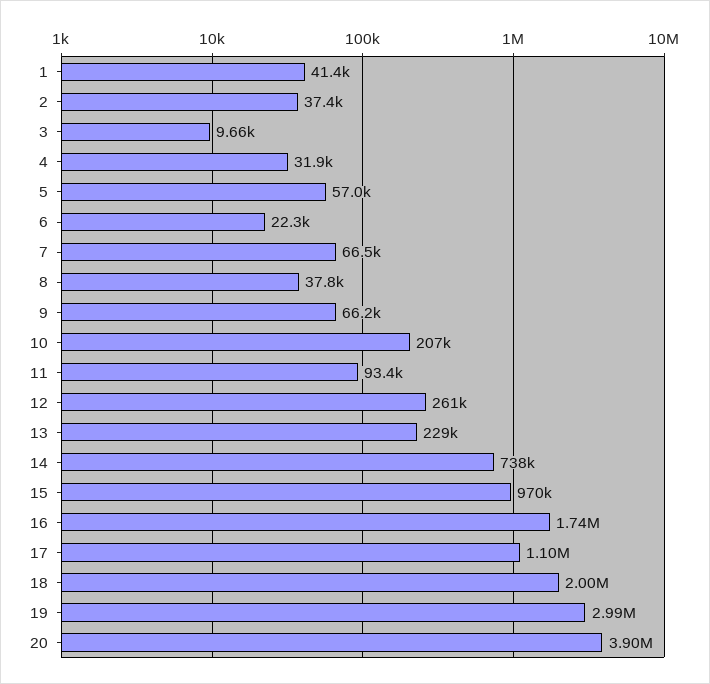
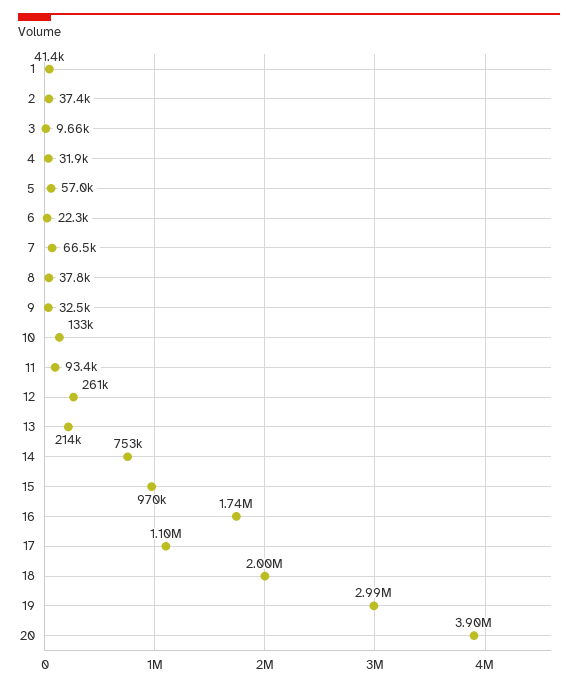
9: 66200 -> 32500
10: 207000 -> 133000
13: 229000 -> 214000
14: 738000 -> 753000

